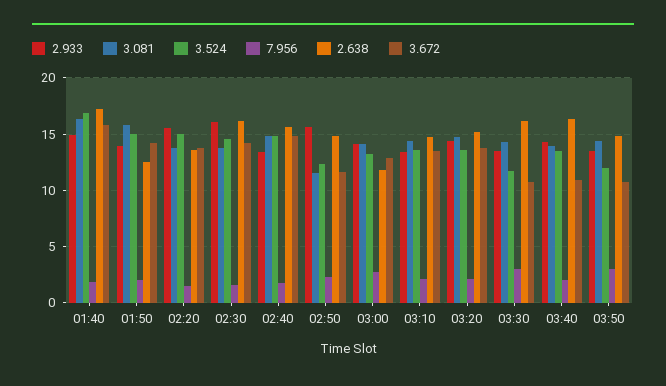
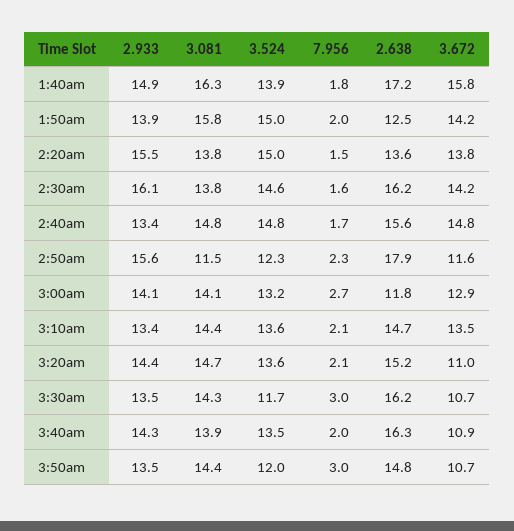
3.524, 01:40: 17 -> 13.9
2.638, 02:50: 15 -> 17.9
3.672, 03:20: 14 -> 11

